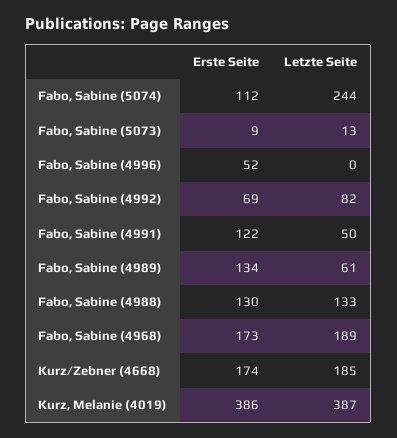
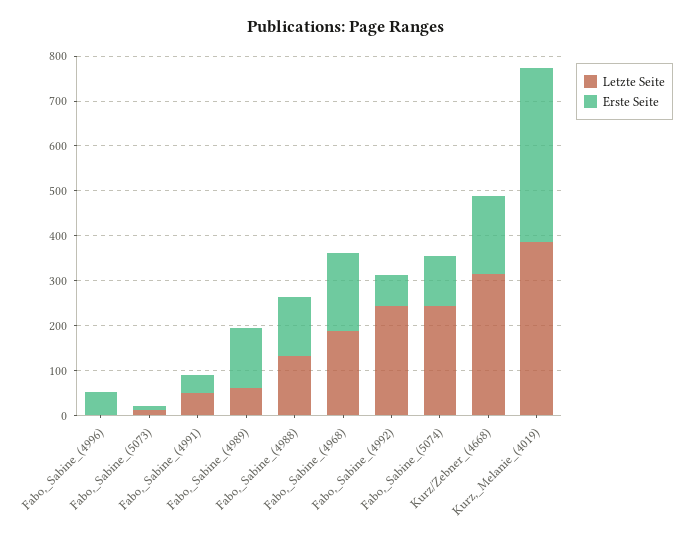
Letzte Seite, Fabo, Sabine (4992): 82 -> 240
Erste Seite, Fabo, Sabine (4991): 122 -> 40
Letzte Seite, Kurz/Zebner (4668): 185 -> 320

